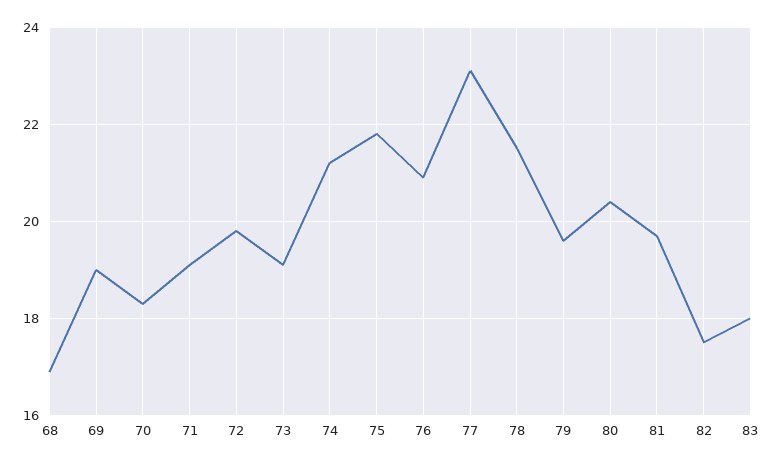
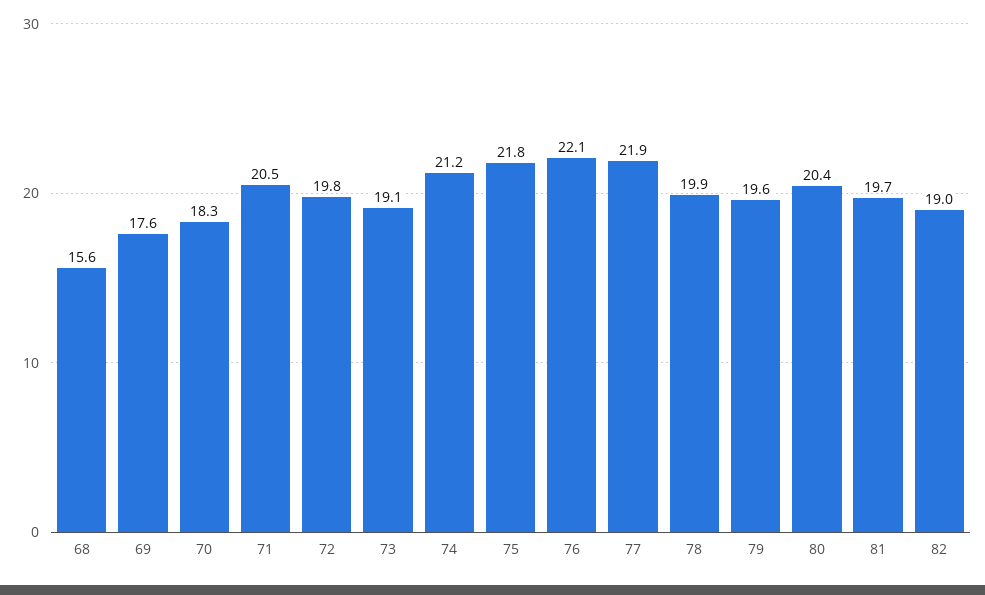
68: 17 -> 15.6
69: 19 -> 17.6
71: 19 -> 20.5
76: 21 -> 22.1
77: 23 -> 21.9
78: 21.5 -> 19.9
82: 17.5 -> 19
83: 18 -> none

